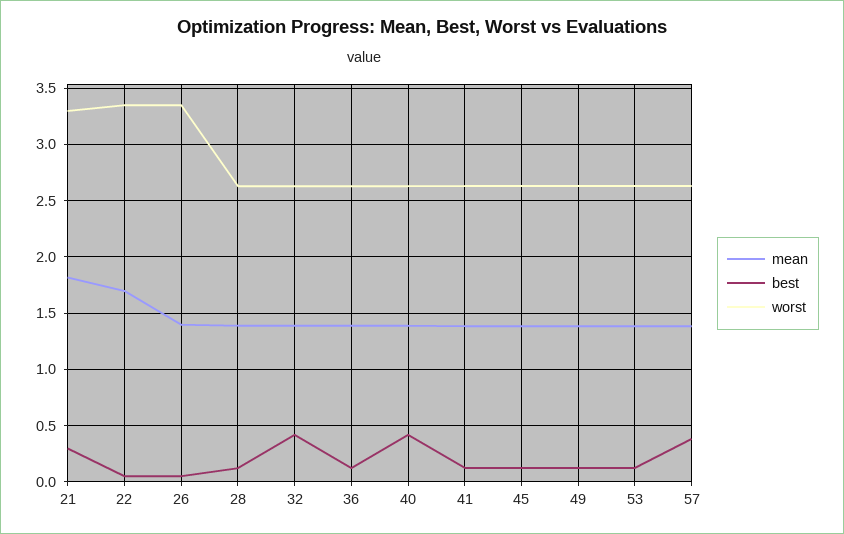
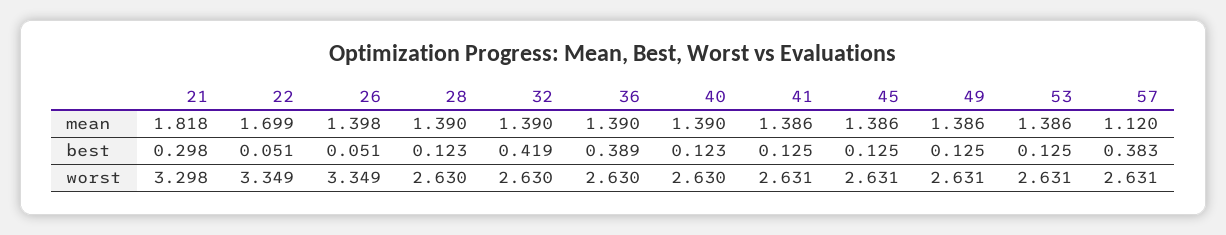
best, 36: 0.1 -> 0.389
best, 40: 0.4 -> 0.123
mean, 57: 1.4 -> 1.12

